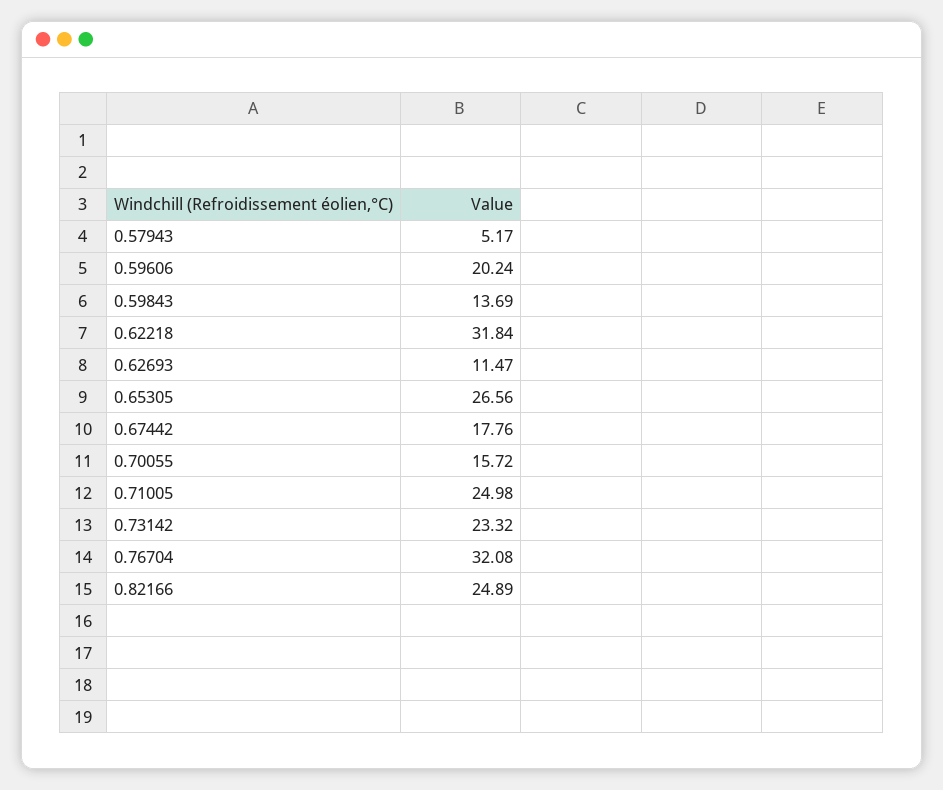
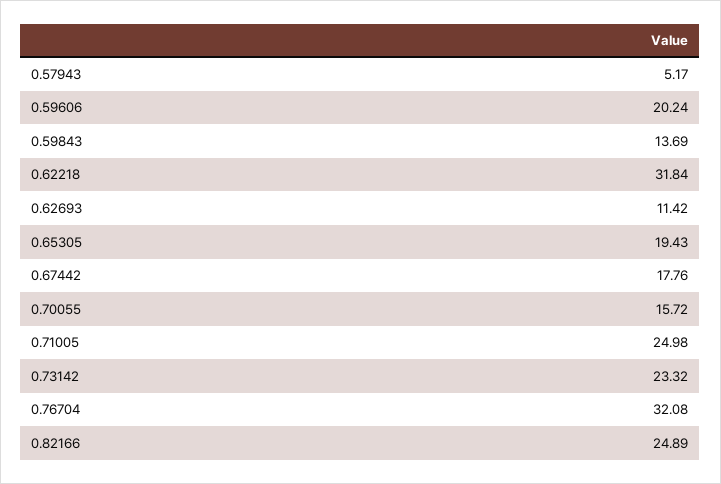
0.62693: 11.47 -> 11.42
0.65305: 26.56 -> 19.43

